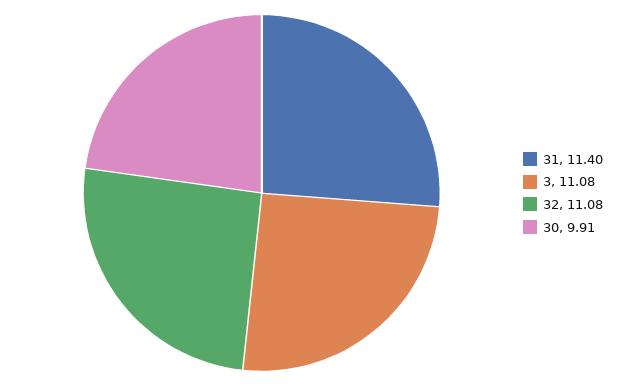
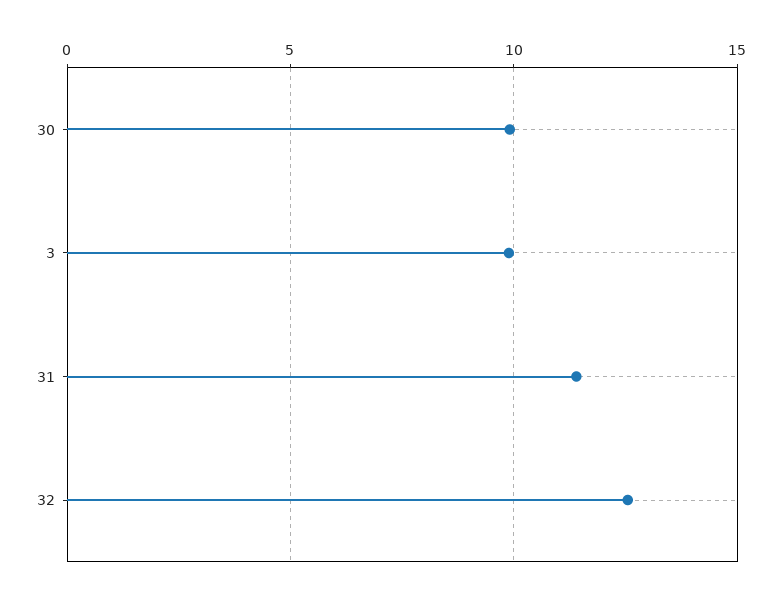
3: 11.08 -> 10
32: 11.08 -> 12.5

